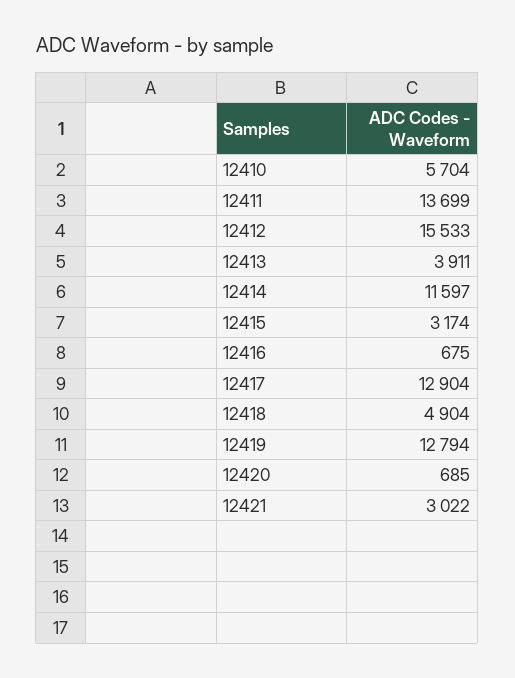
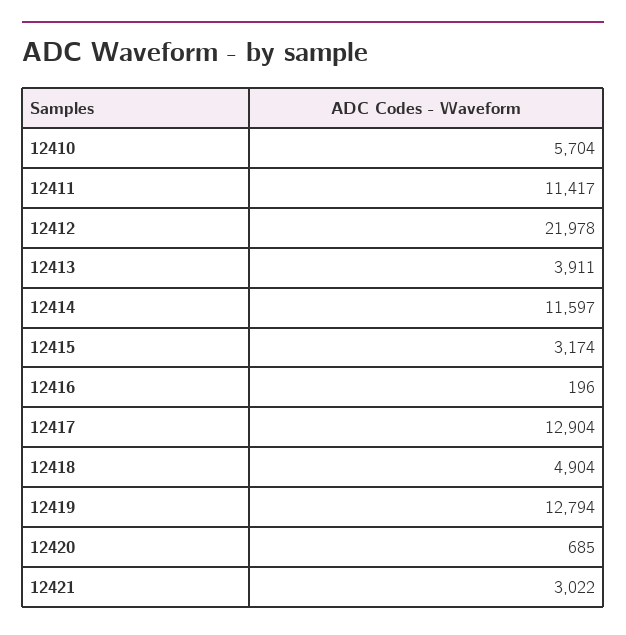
12411: 13699 -> 11417
12412: 15533 -> 21978
12416: 675 -> 196

